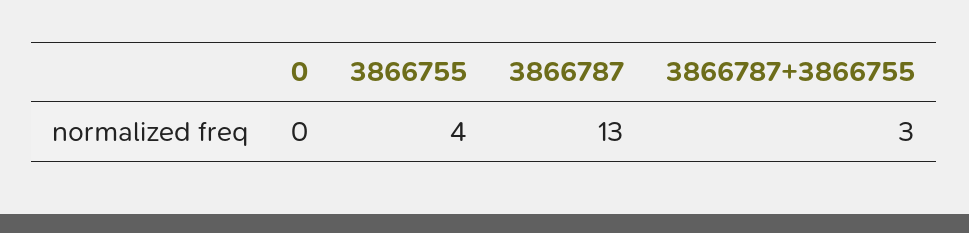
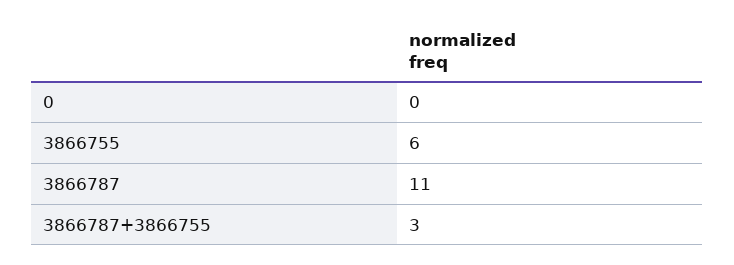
3866755: 4 -> 6
3866787: 13 -> 11

